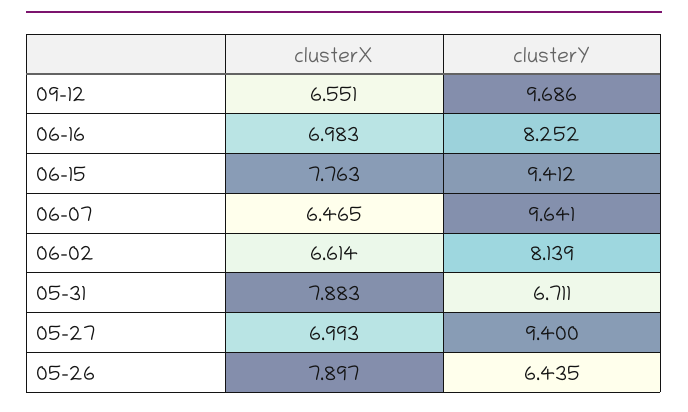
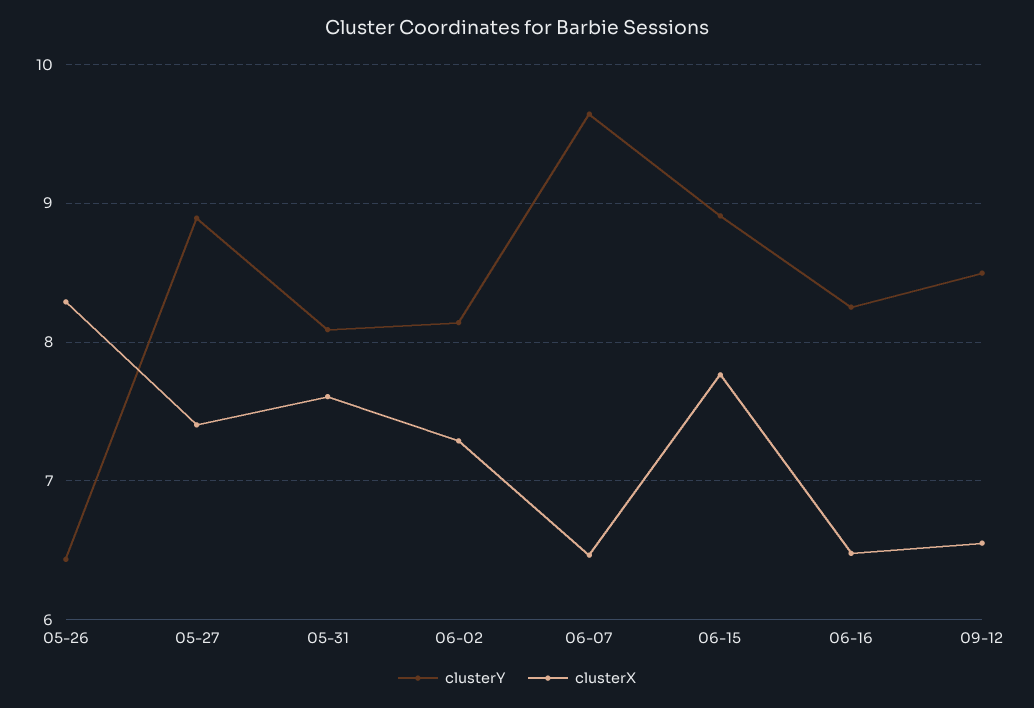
clusterY, 09-12: 9.686 -> 8.5
clusterX, 06-16: 6.983 -> 6.5
clusterY, 06-15: 9.412 -> 8.9
clusterX, 06-02: 6.614 -> 7.3
clusterX, 05-31: 7.883 -> 7.6
clusterY, 05-31: 6.711 -> 8.1
clusterX, 05-27: 6.993 -> 7.4
clusterY, 05-27: 9.4 -> 8.9
clusterX, 05-26: 7.897 -> 8.3

